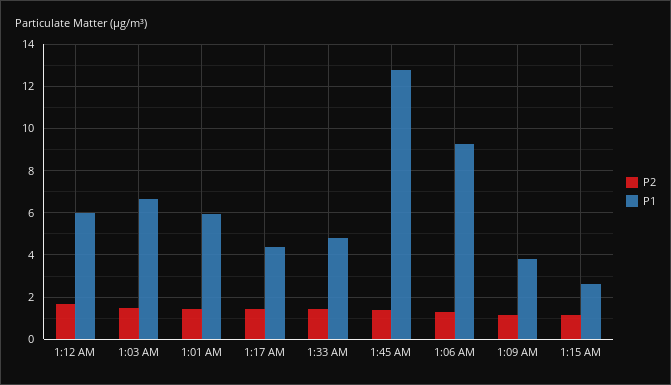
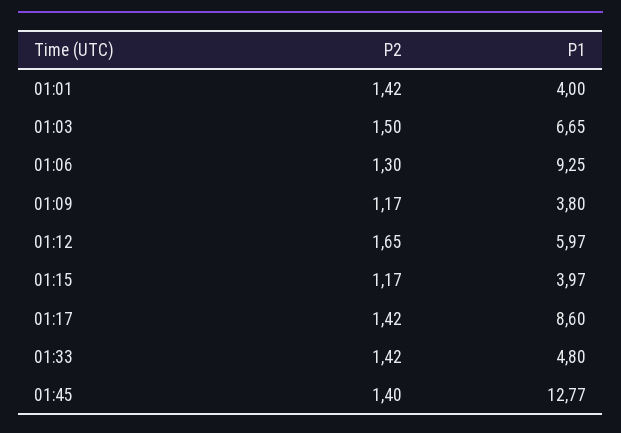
P1, 1:01 AM: 6 -> 4
P1, 1:17 AM: 4.5 -> 8.6
P1, 1:15 AM: 2.5 -> 3.97

